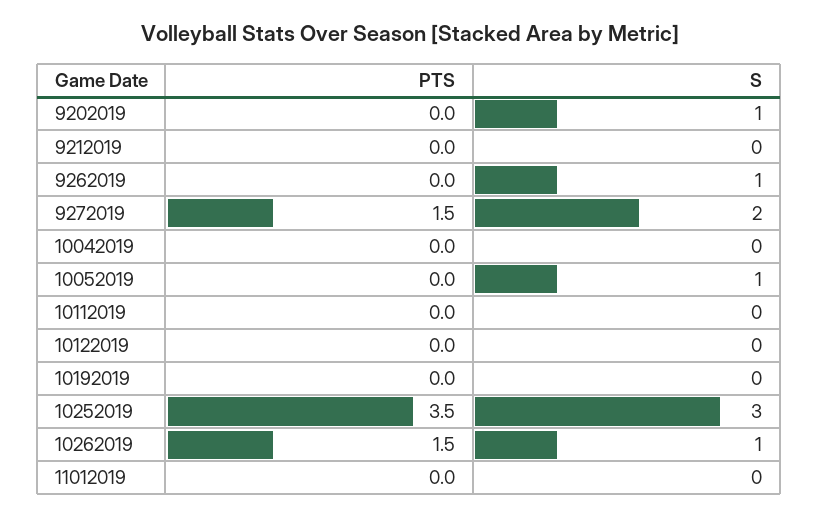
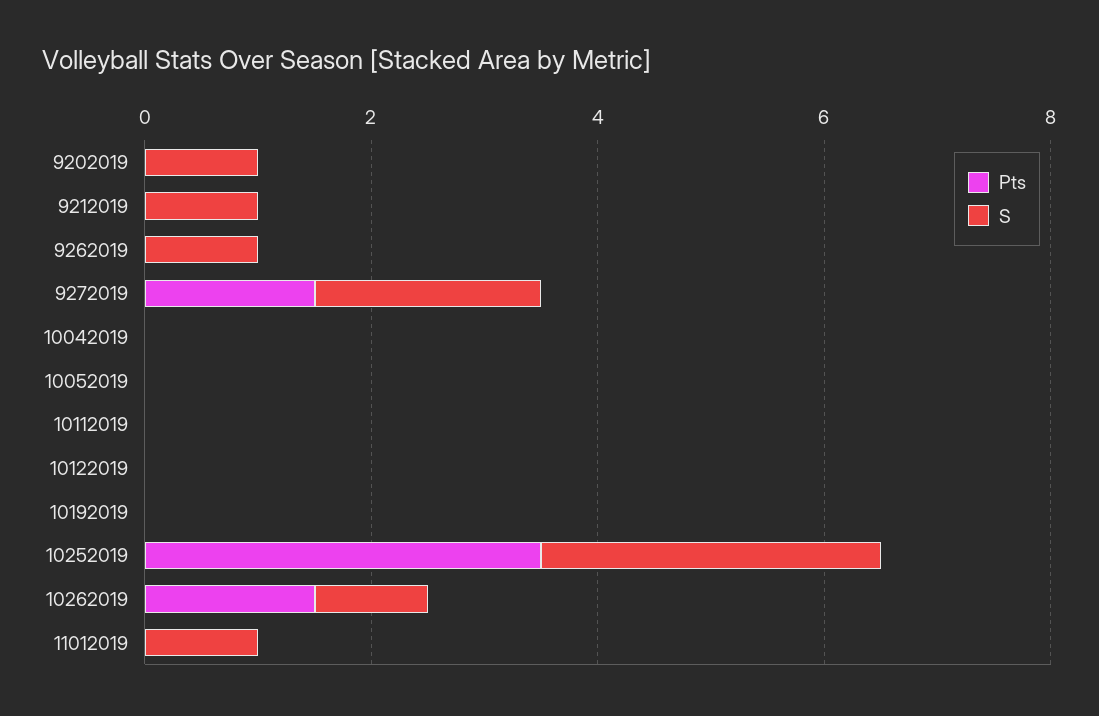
S, 9212019: 0 -> 1
S, 10052019: 1 -> 0
S, 11012019: 0 -> 1

